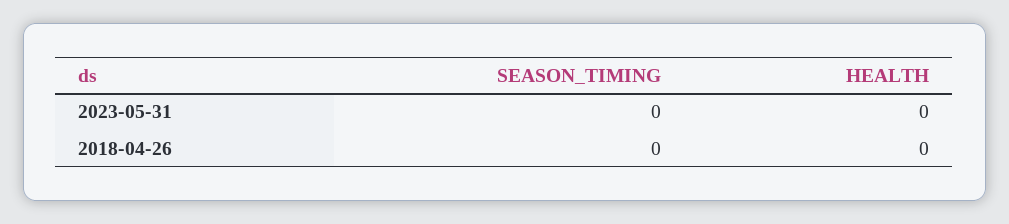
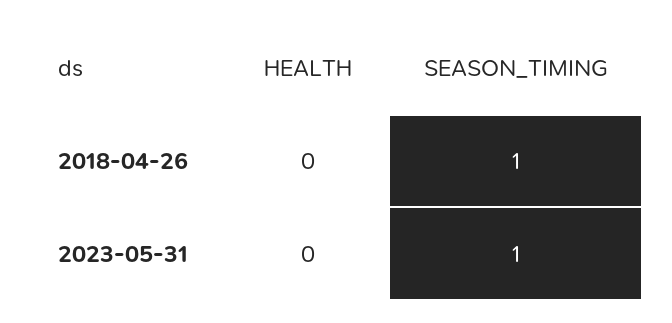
SEASON_TIMING, 2023-05-31: 0 -> 1
SEASON_TIMING, 2018-04-26: 0 -> 1

